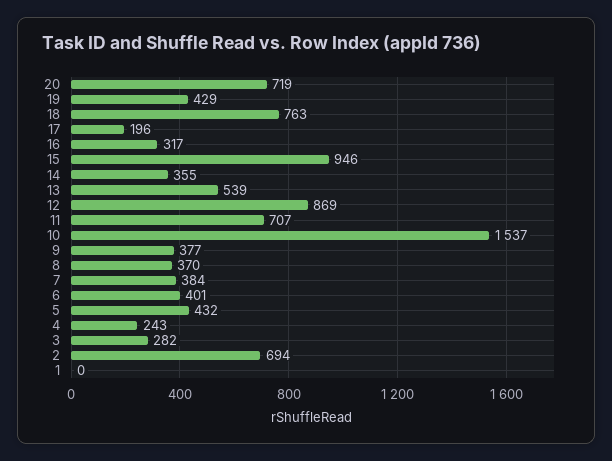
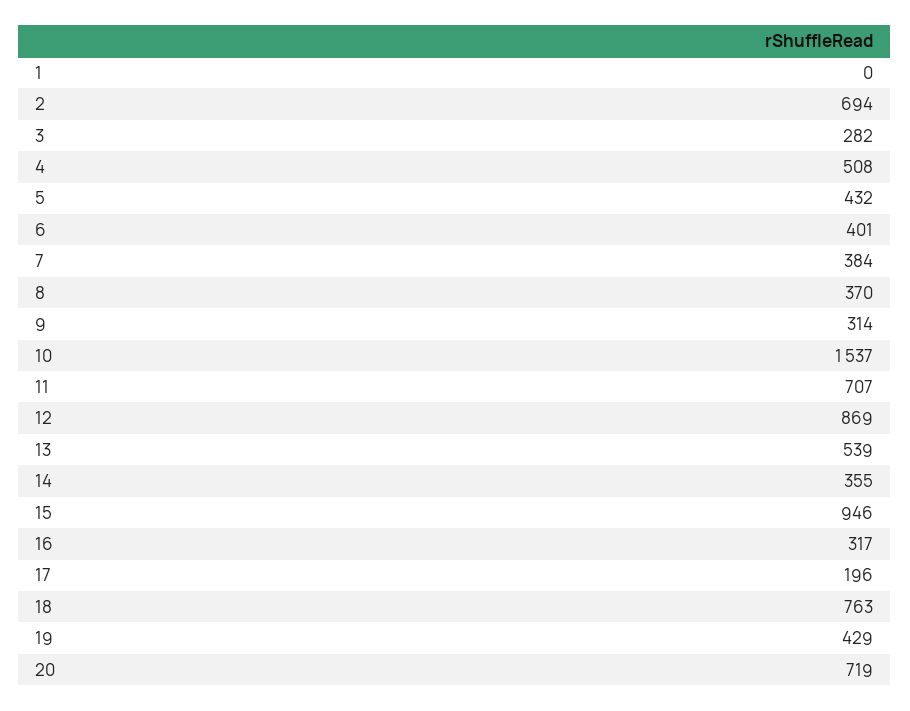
9: 377 -> 314
4: 243 -> 508

